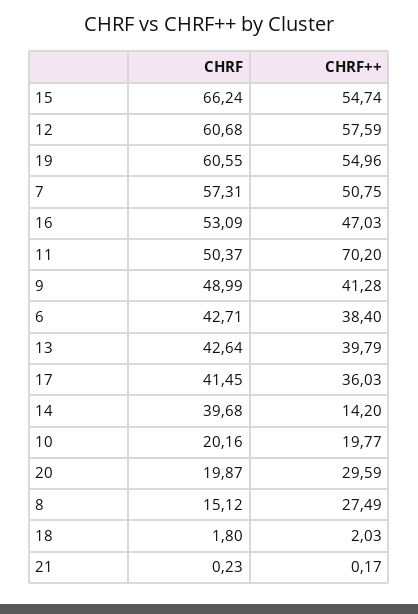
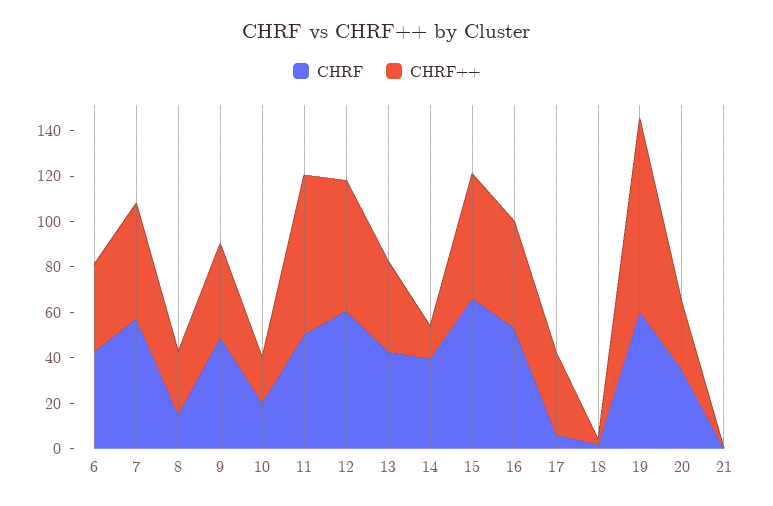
CHRF++, 19: 54.96 -> 85
CHRF, 17: 41.45 -> 5
CHRF, 20: 19.87 -> 35

